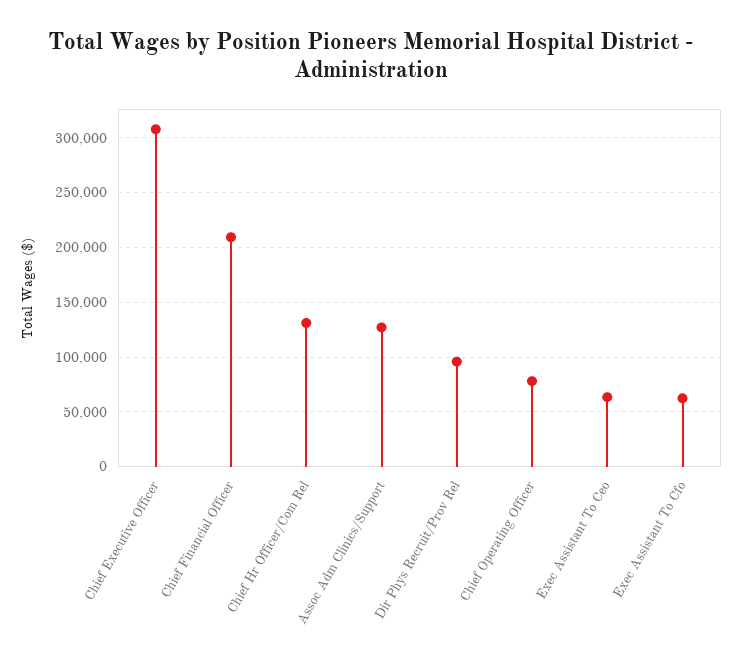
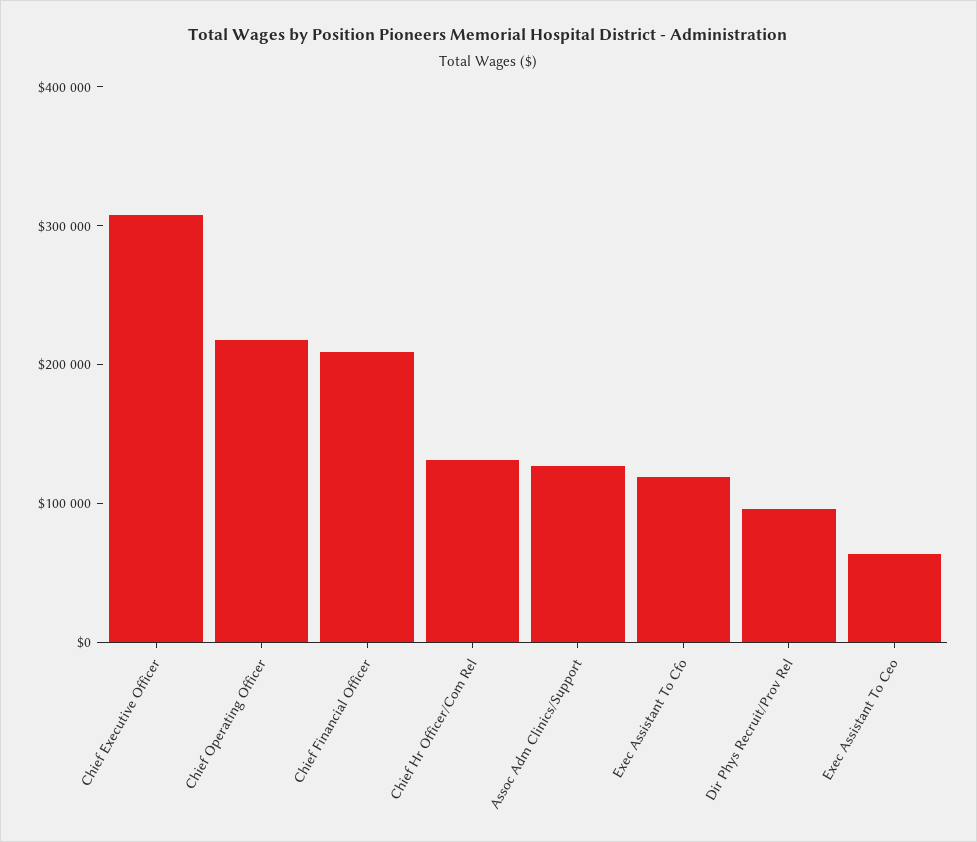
Chief Operating Officer: 80000 -> 220000
Exec Assistant To Cfo: 60000 -> 120000

